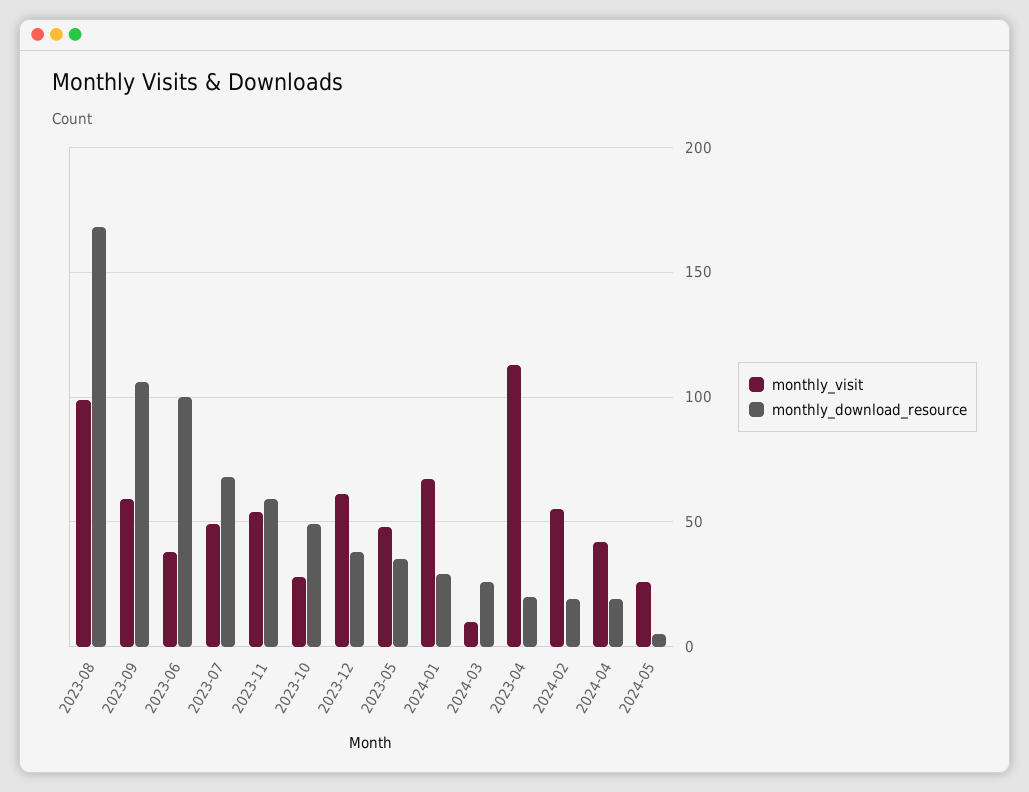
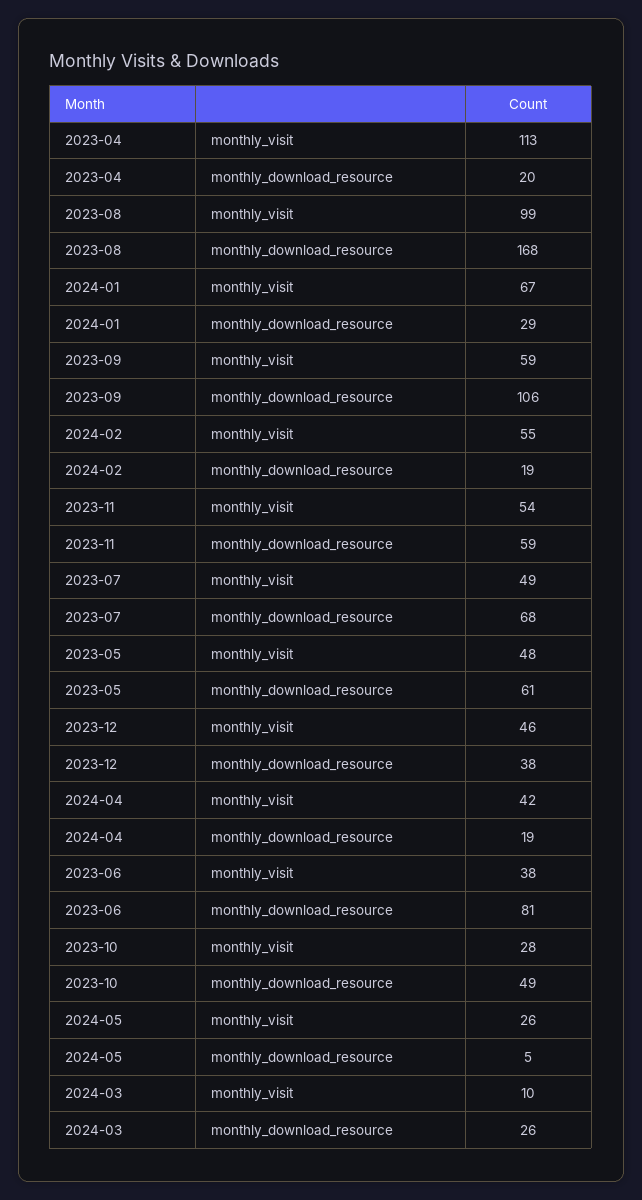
monthly_download_resource, 2023-06: 100 -> 81
monthly_visit, 2023-12: 60 -> 46
monthly_download_resource, 2023-05: 35 -> 61

